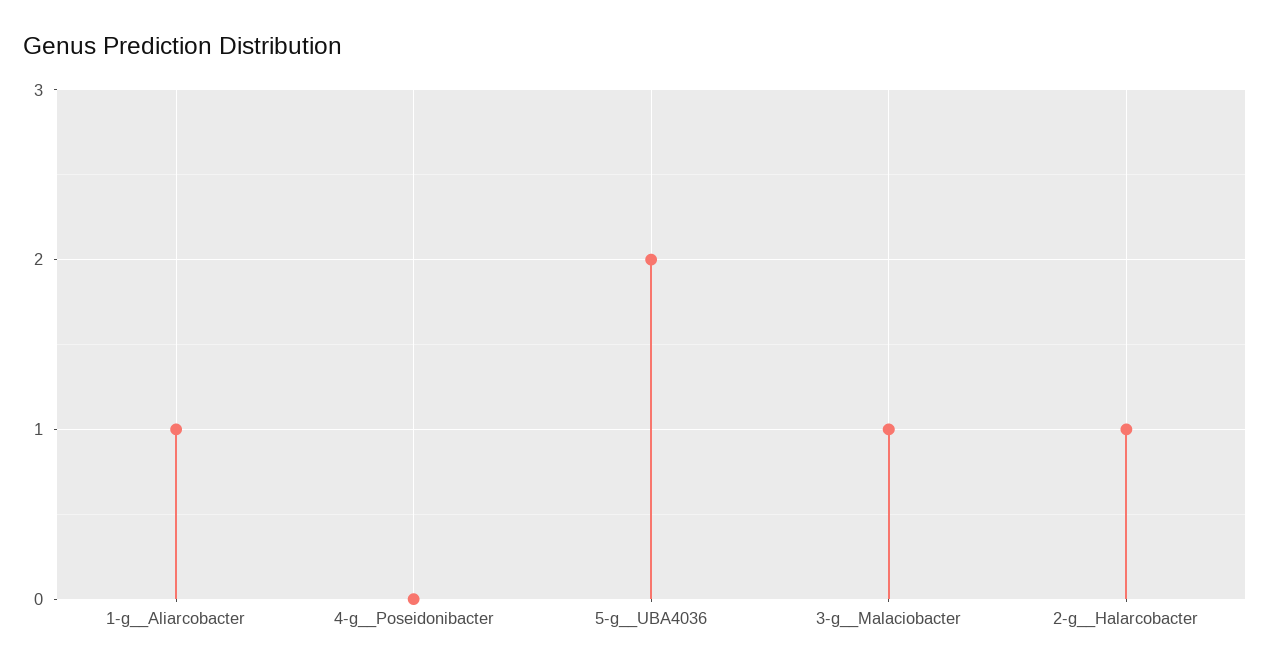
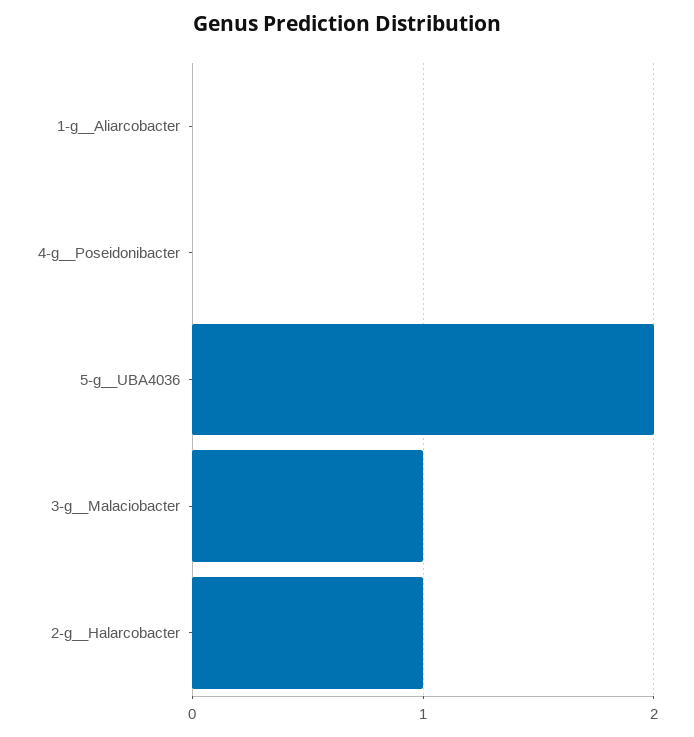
1-g__Aliarcobacter: 1 -> 0

